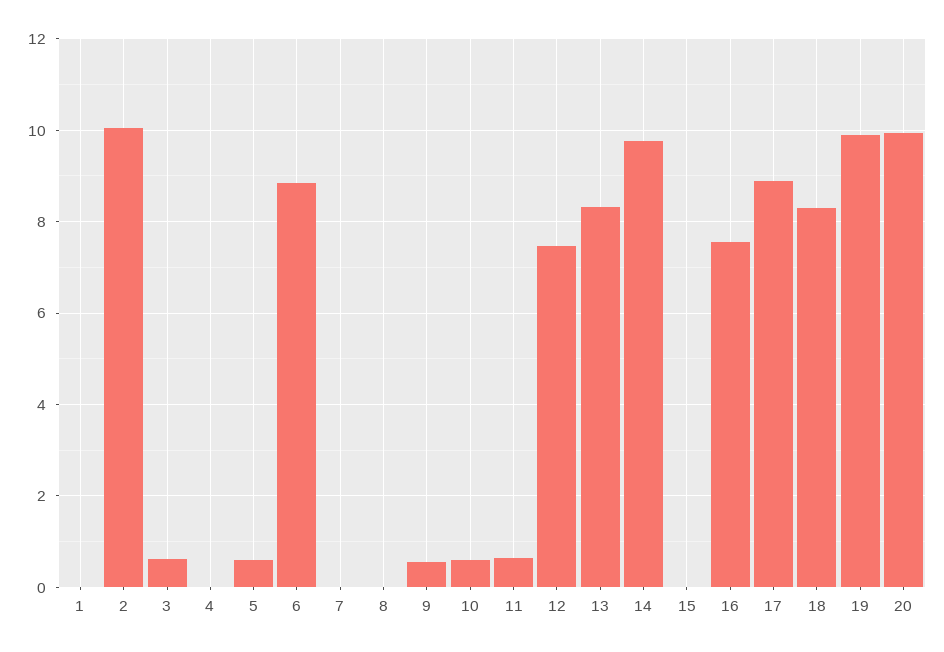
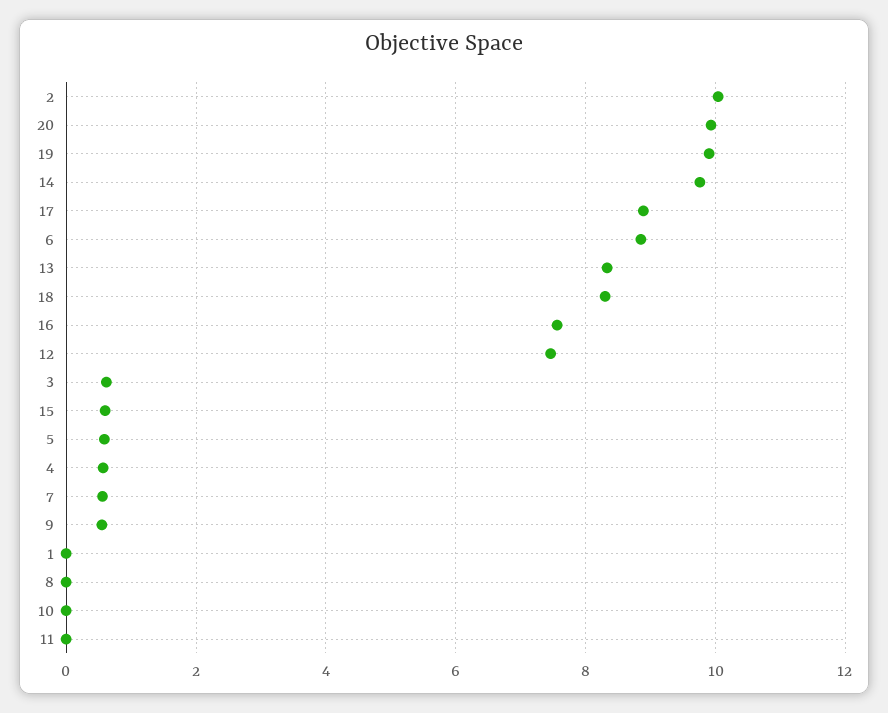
4: 0 -> 0.6
7: 0 -> 0.6
10: 0.6 -> 0
11: 0.6 -> 0
15: 0 -> 0.6

